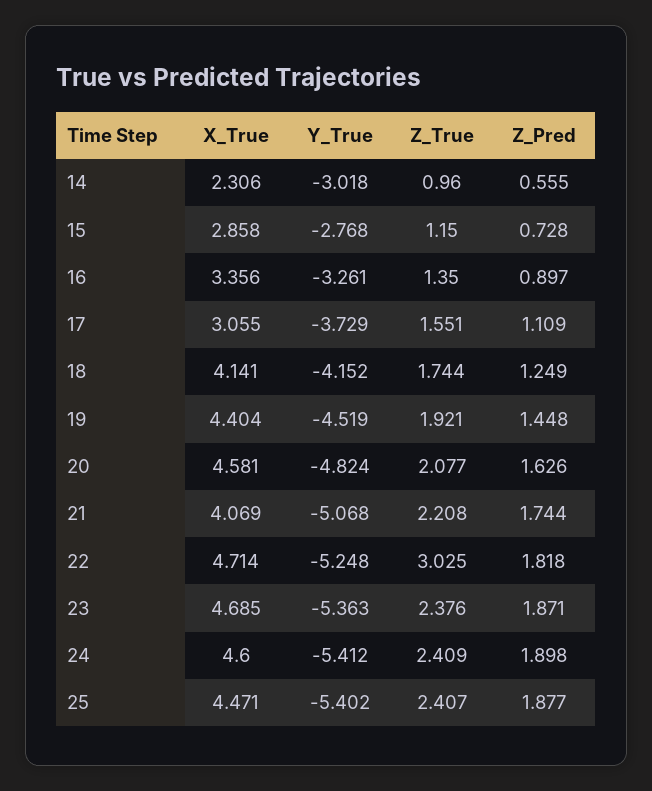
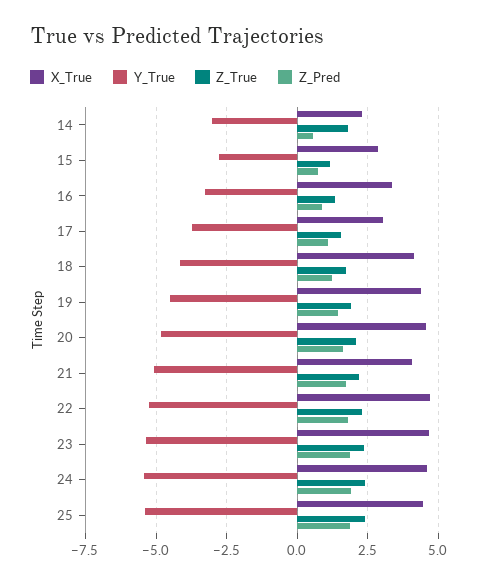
Z_True, 14: 0.96 -> 1.75
Z_True, 22: 3.025 -> 2.25

